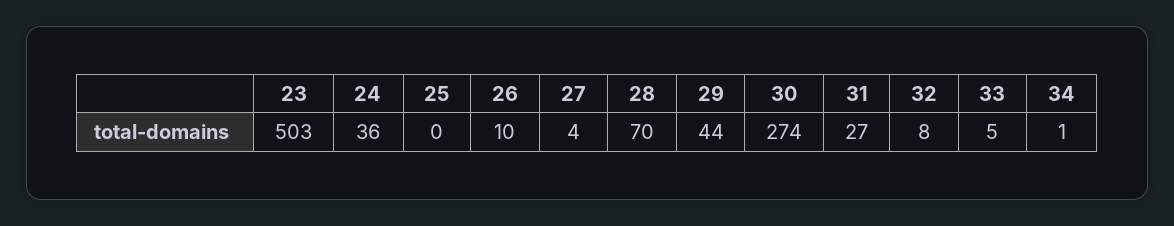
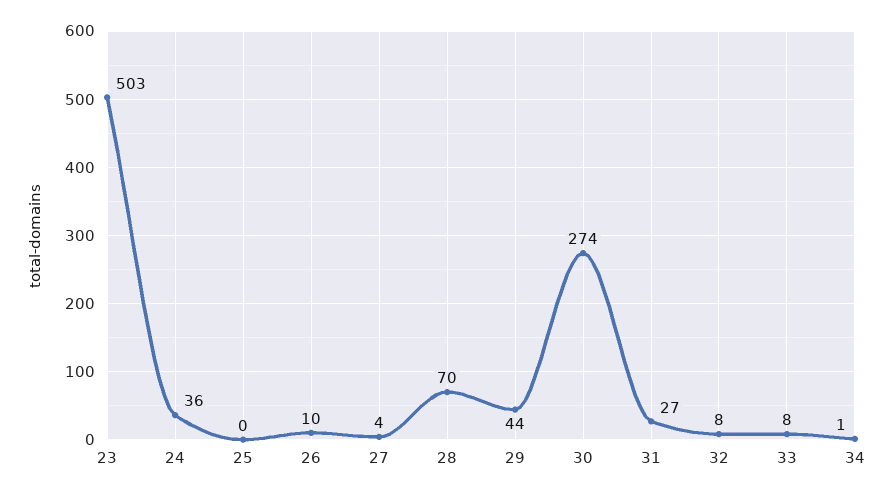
33: 5 -> 8

